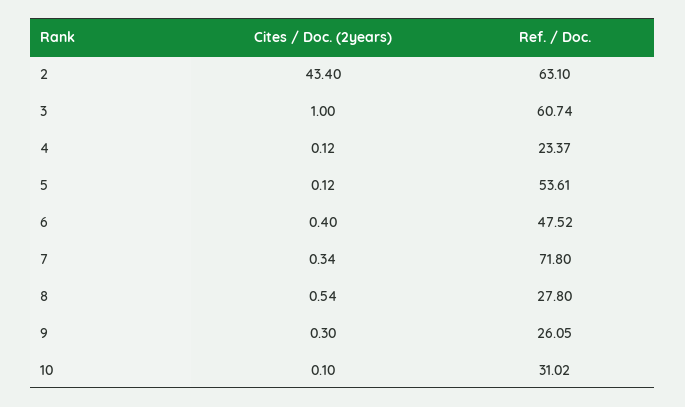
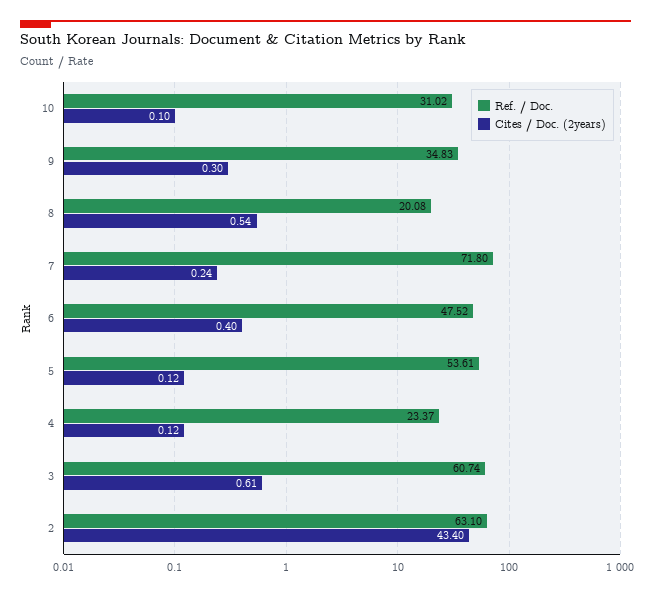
Cites / Doc. (2years), 3: 1 -> 0.61
Cites / Doc. (2years), 7: 0.34 -> 0.24
Ref. / Doc., 8: 27.8 -> 20.08
Ref. / Doc., 9: 26.05 -> 34.83

